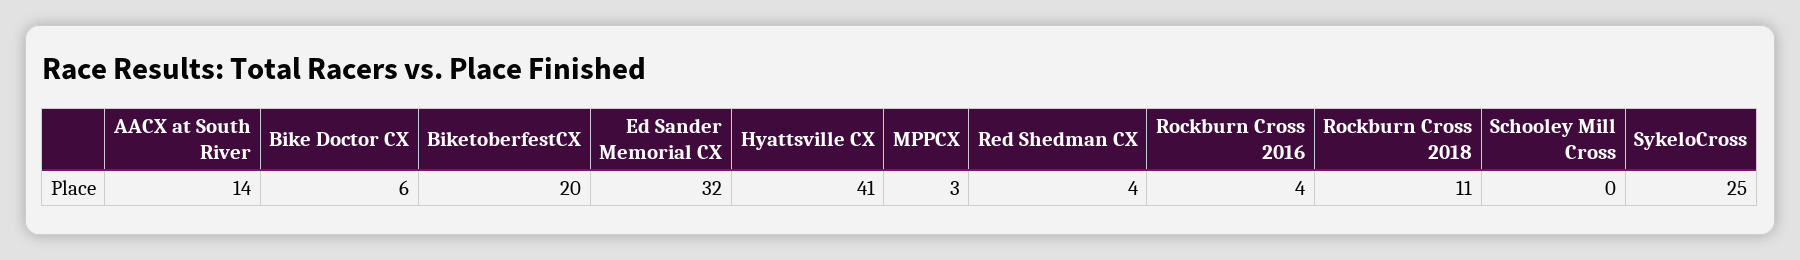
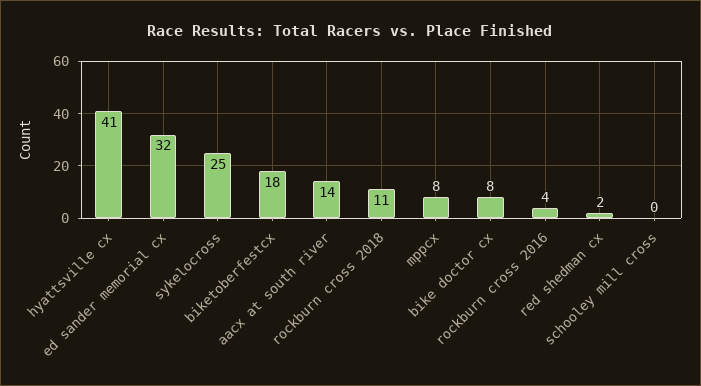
Bike Doctor CX: 6 -> 8
BiketoberfestCX: 20 -> 18
MPPCX: 3 -> 8
Red Shedman CX: 4 -> 2

